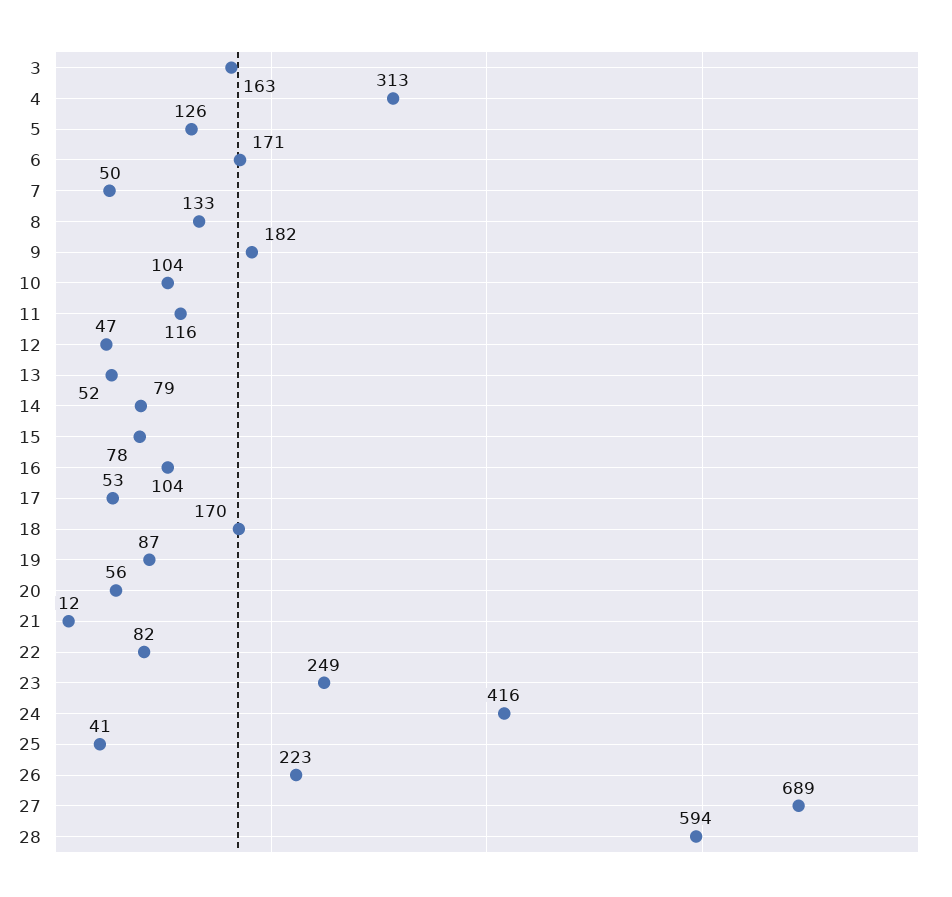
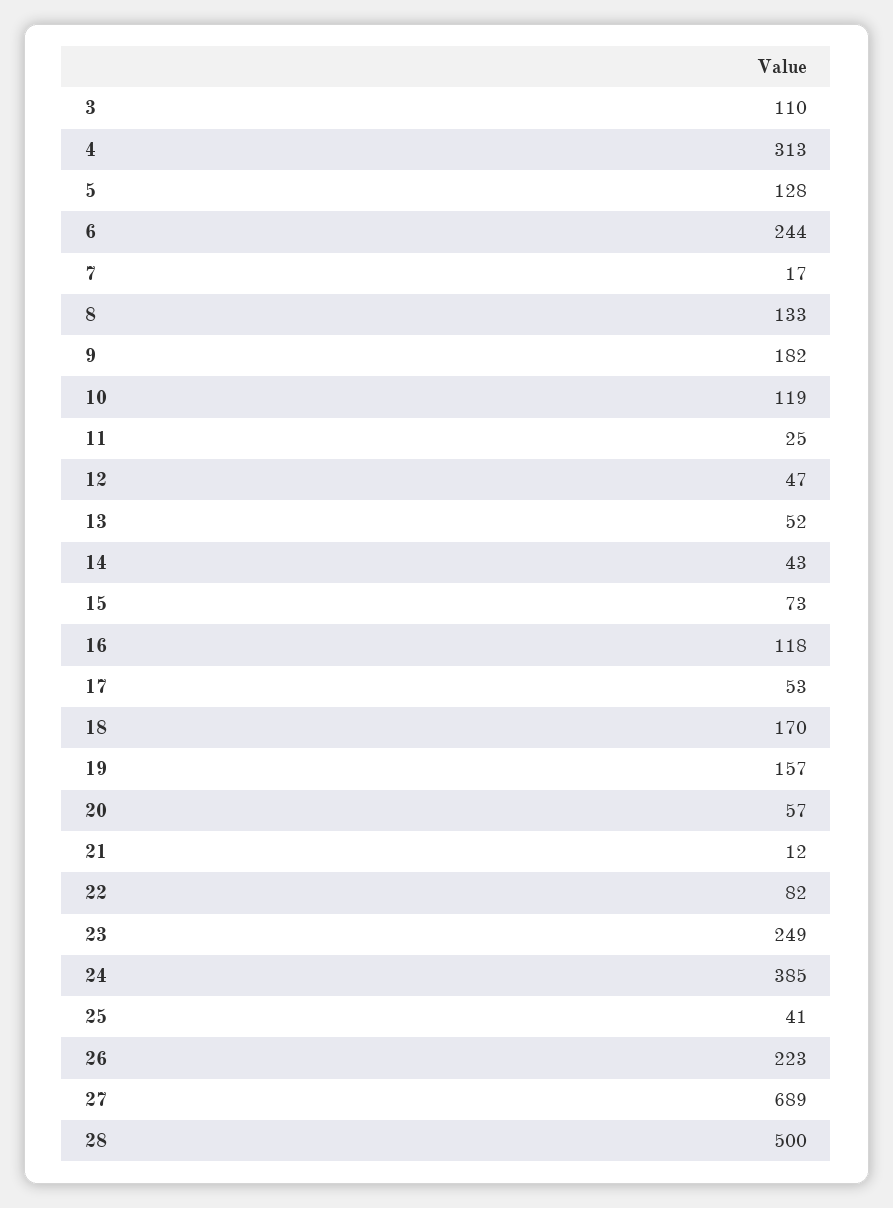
3: 163 -> 110
5: 126 -> 128
6: 171 -> 244
7: 50 -> 17
10: 104 -> 119
11: 116 -> 25
14: 79 -> 43
15: 78 -> 73
16: 104 -> 118
19: 87 -> 157
20: 56 -> 57
24: 416 -> 385
28: 594 -> 500

